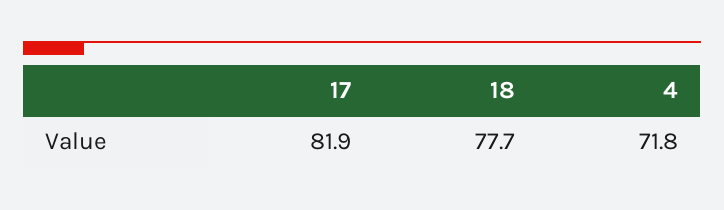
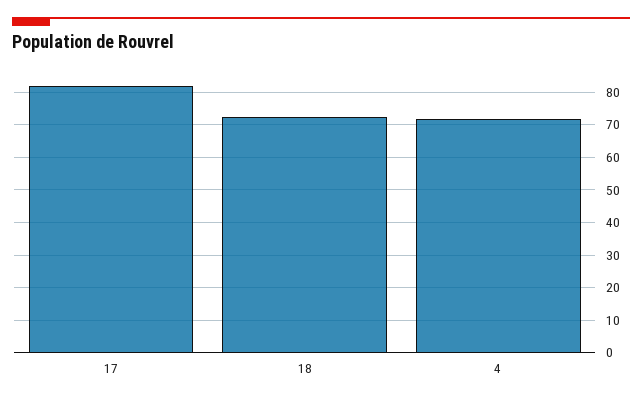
18: 77.7 -> 72

